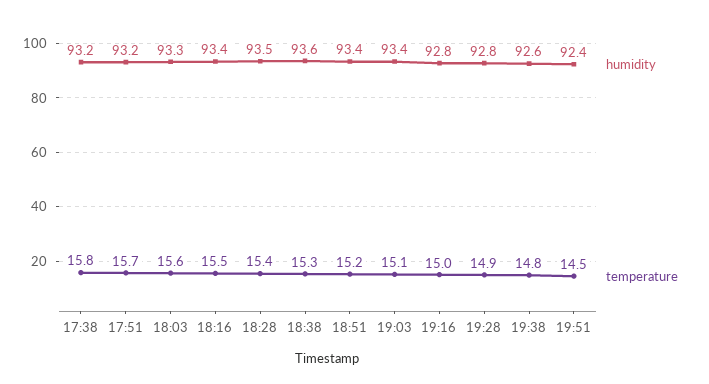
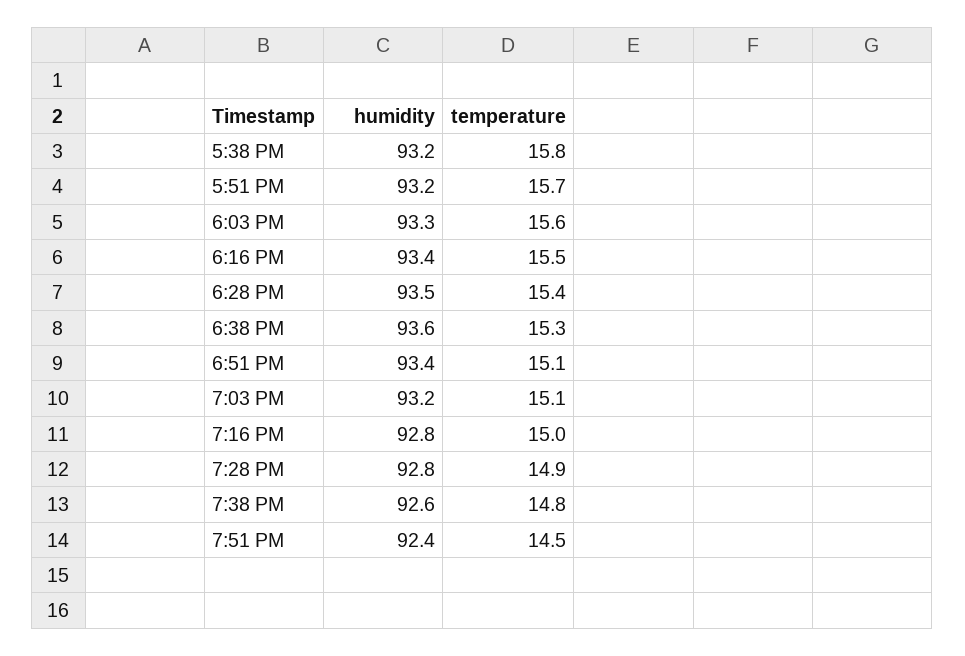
temperature, 18:51: 15.2 -> 15.1
humidity, 19:03: 93.4 -> 93.2

